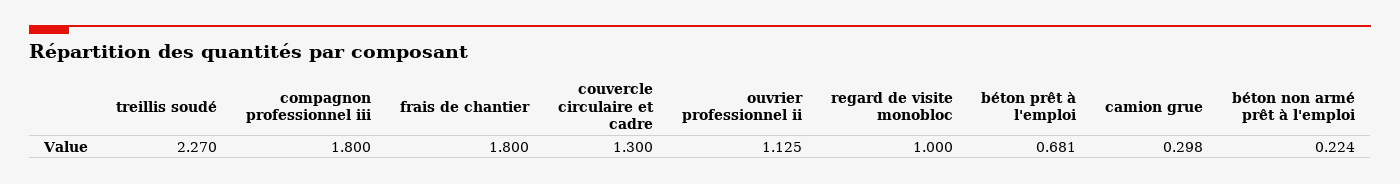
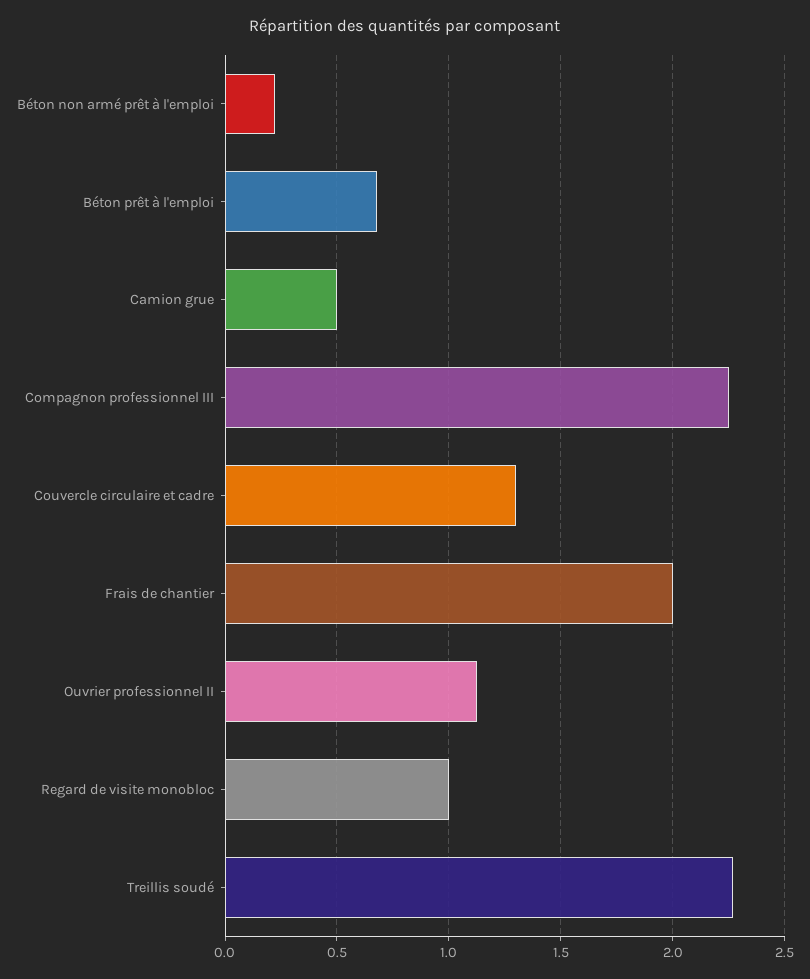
compagnon professionnel iii: 1.8 -> 2.25
frais de chantier: 1.8 -> 2
camion grue: 0.298 -> 0.5

